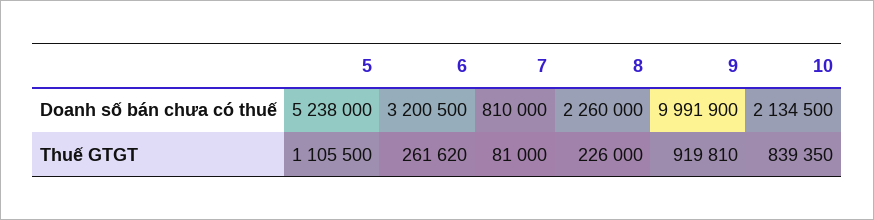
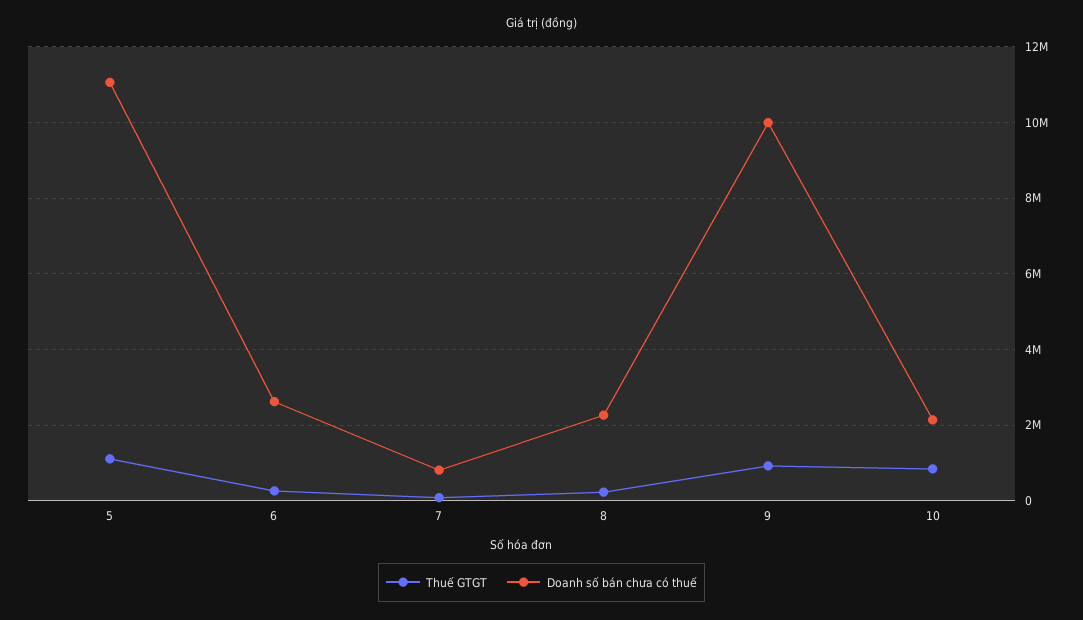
Doanh số bán chưa có thuế, 5: 5238000 -> 11000000
Doanh số bán chưa có thuế, 6: 3200500 -> 2600000

